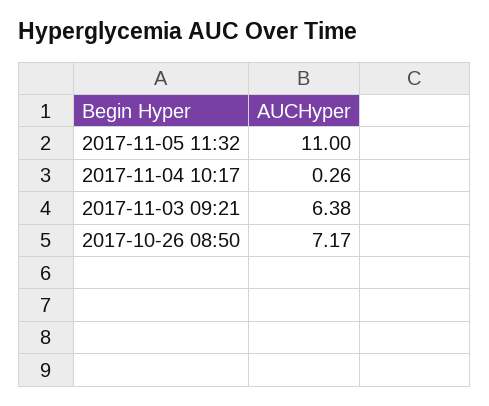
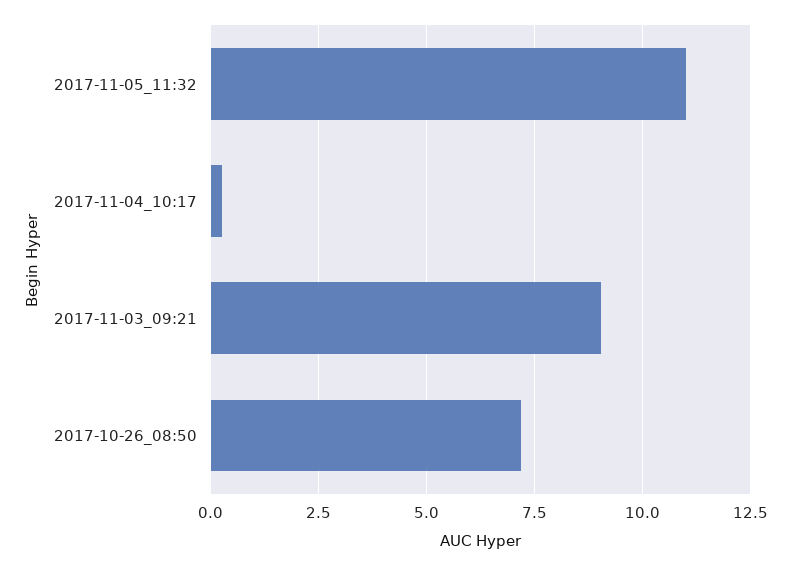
2017-11-03 09:21: 6.38 -> 9

